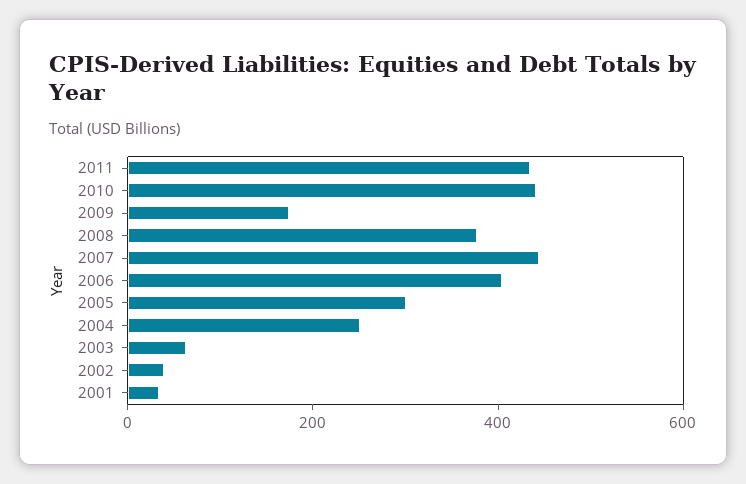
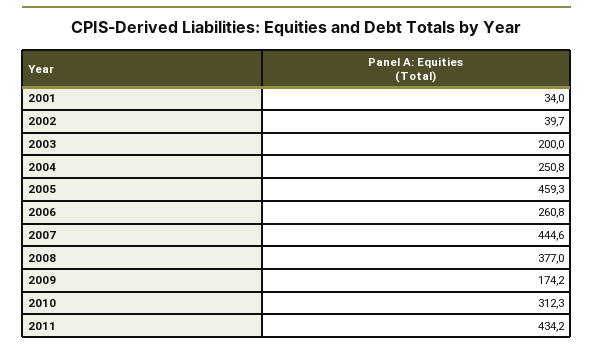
2010: 450 -> 312.3
2006: 400 -> 260.8
2005: 300 -> 459.3
2003: 50 -> 200

